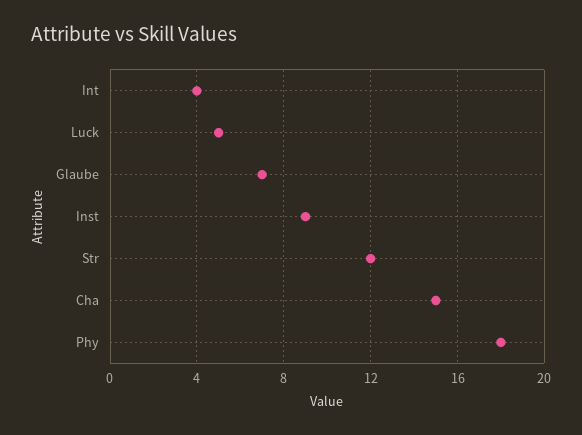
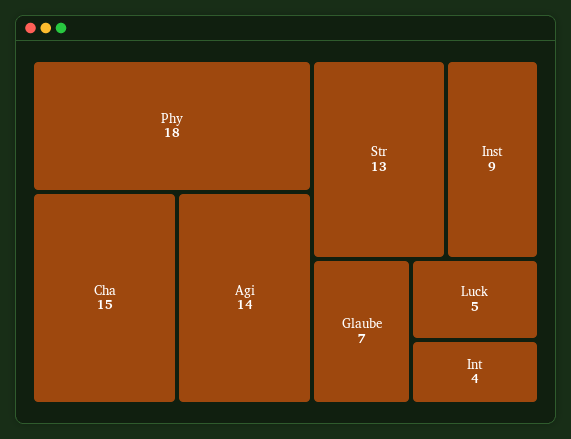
Str: 12 -> 13
Agi: none -> 14

